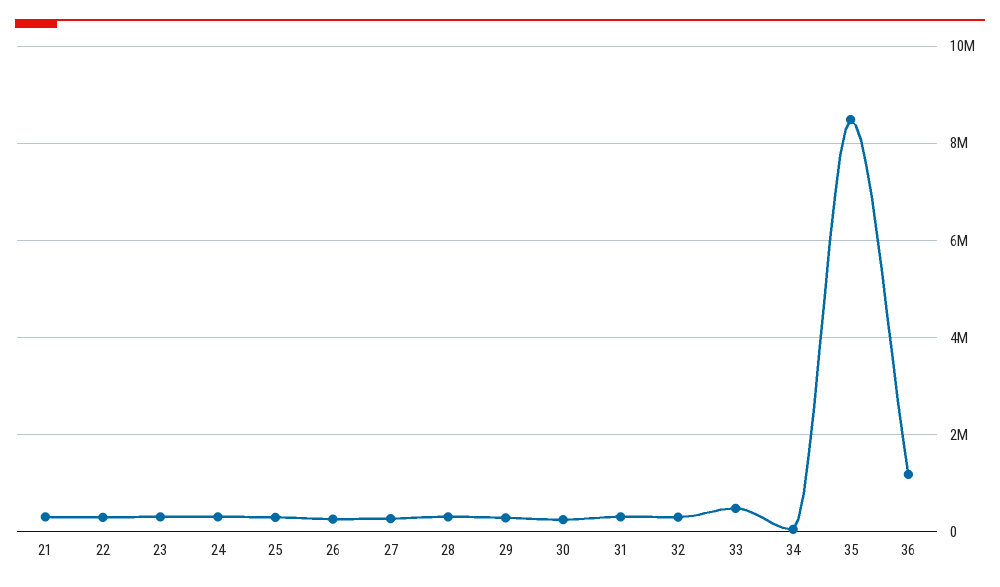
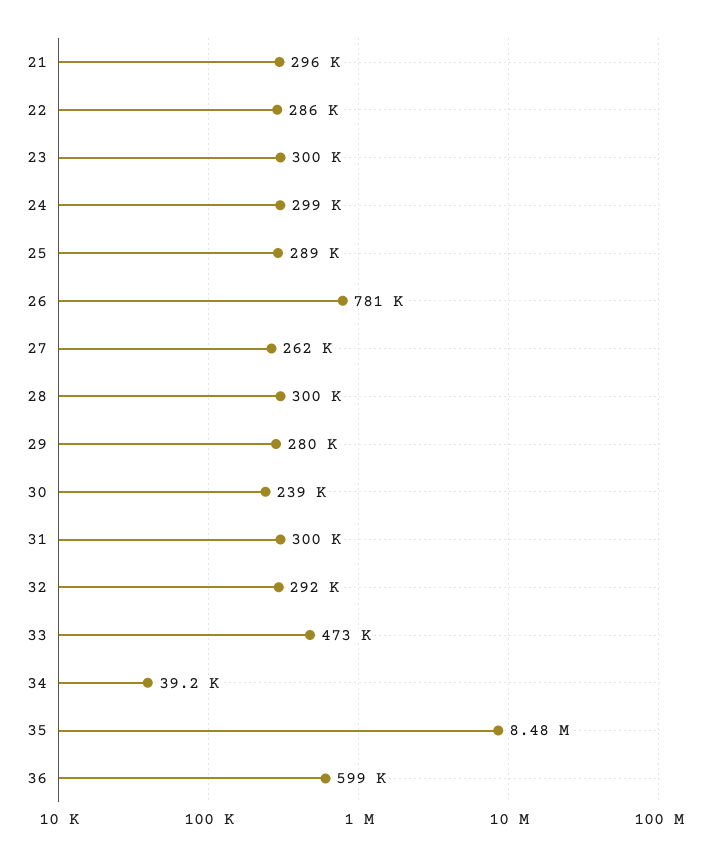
26: 200000 -> 781000
36: 1200000 -> 599000

